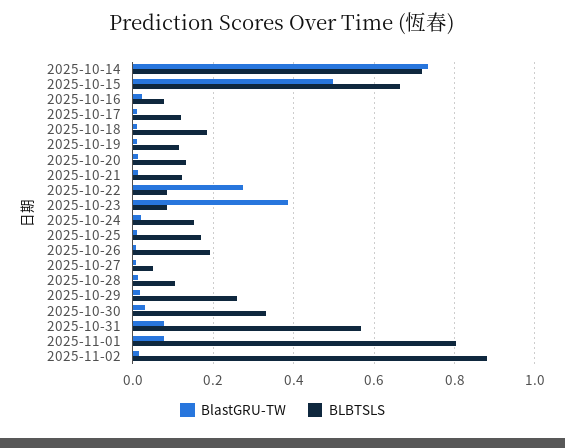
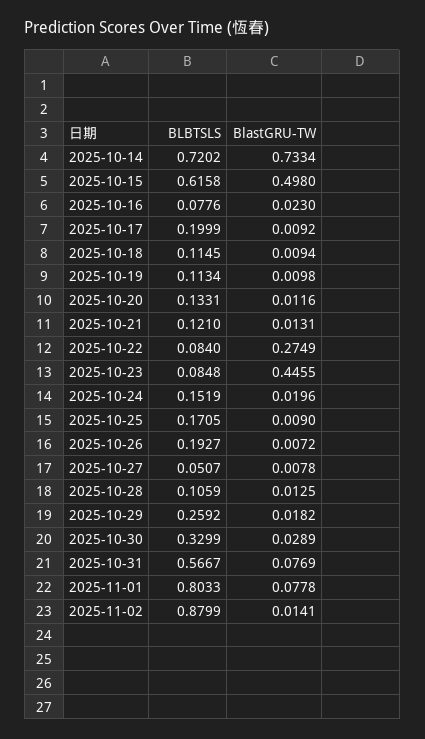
BLBTSLS, 2025-10-15: 0.66 -> 0.6158
BLBTSLS, 2025-10-17: 0.12 -> 0.1999
BLBTSLS, 2025-10-18: 0.18 -> 0.1145
BlastGRU-TW, 2025-10-23: 0.38 -> 0.4455

